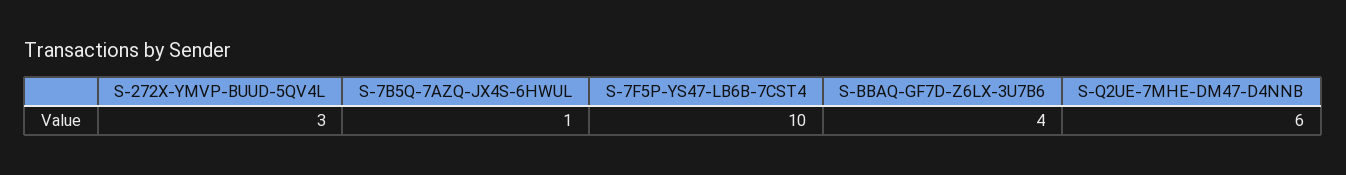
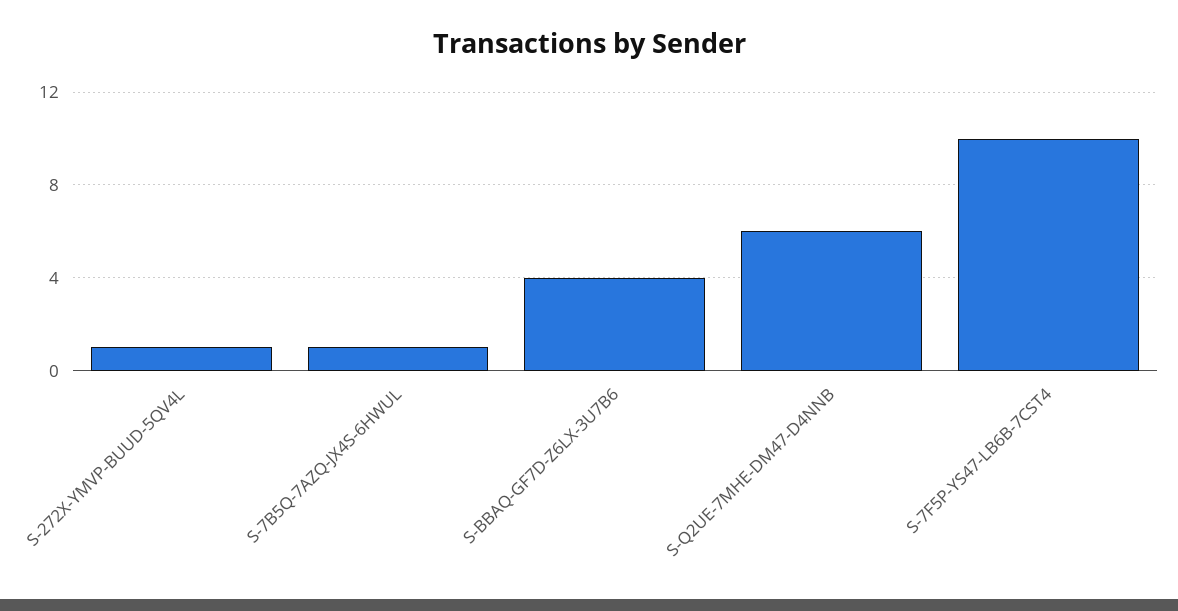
S-272X-YMVP-BUUD-5QV4L: 3 -> 1

